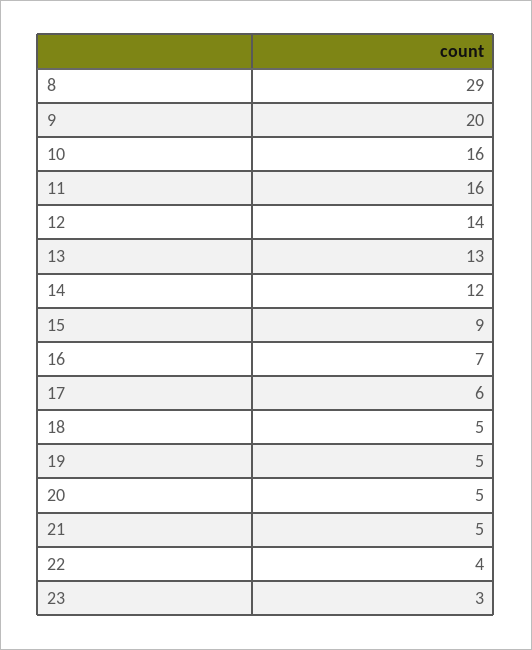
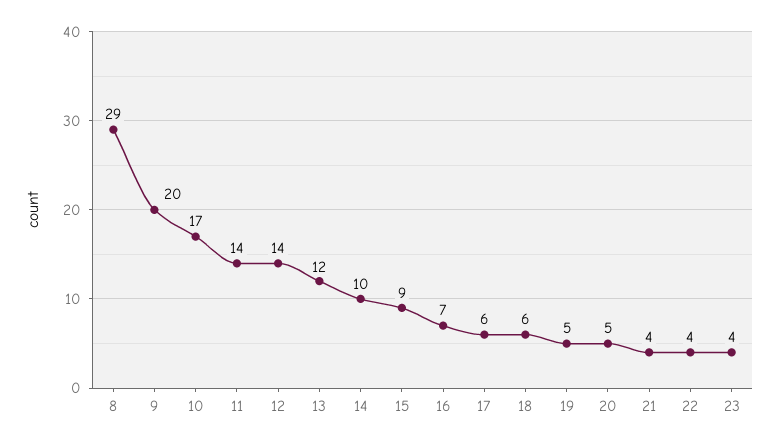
10: 16 -> 17
11: 16 -> 14
13: 13 -> 12
14: 12 -> 10
18: 5 -> 6
21: 5 -> 4
23: 3 -> 4

